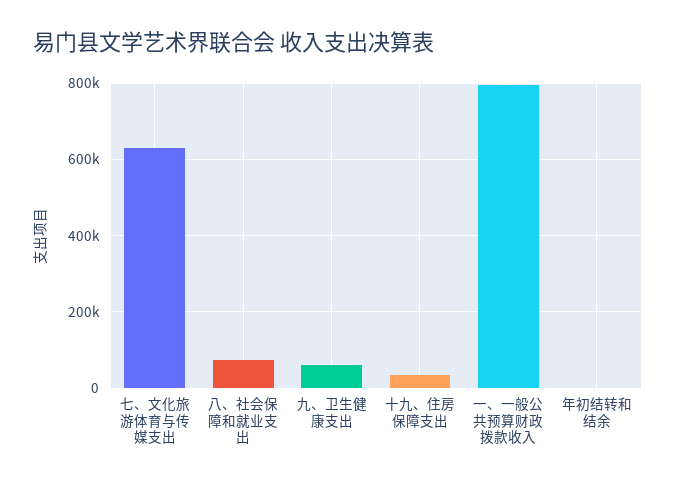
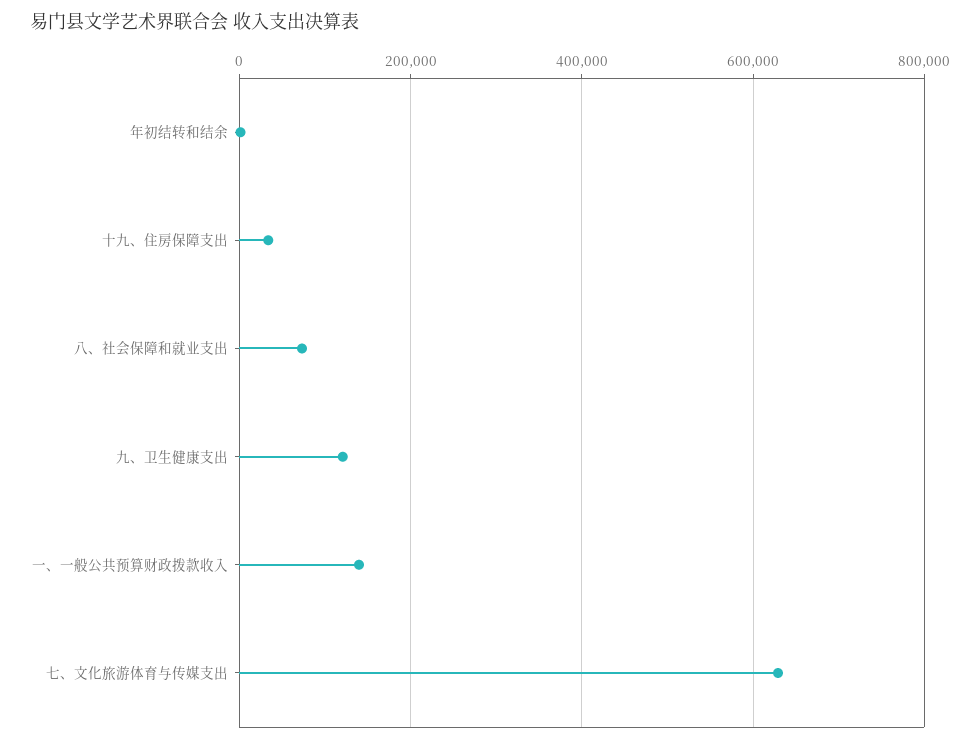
九、卫生健康支出: 60000 -> 120000
一、一般公共预算财政拨款收入: 800000 -> 140000

